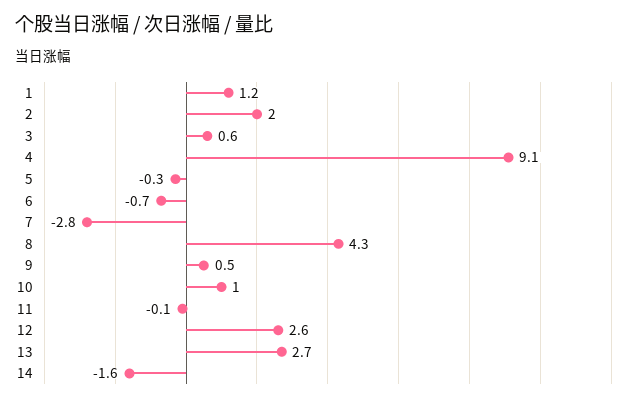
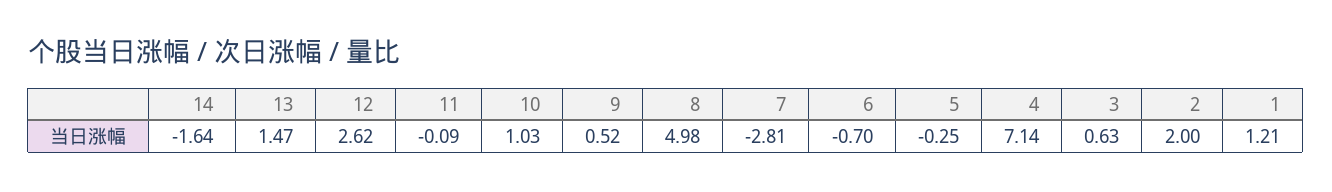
4: 9.1 -> 7.14
8: 4.3 -> 4.98
13: 2.7 -> 1.47

